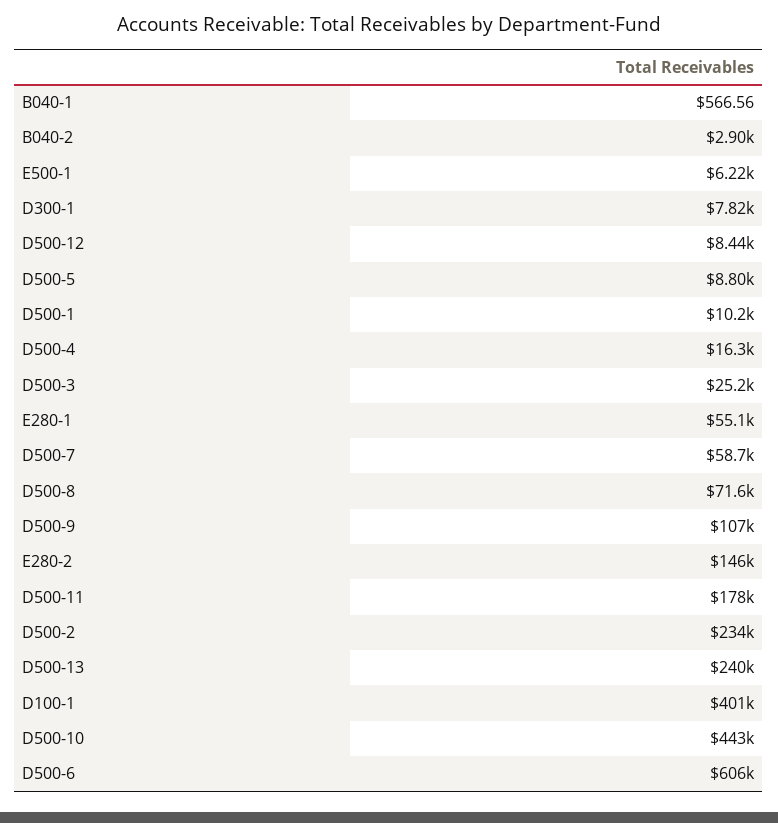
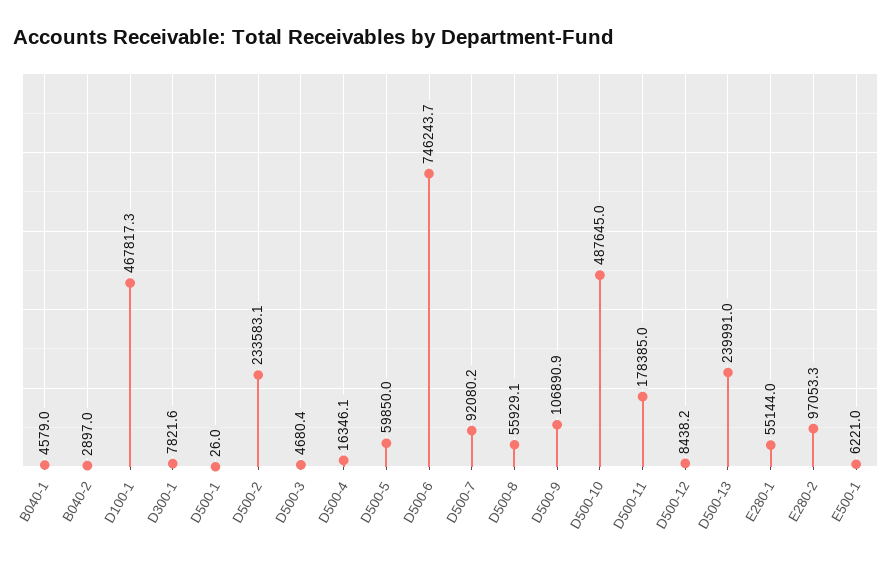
B040-1: 566.56 -> 4579
D500-5: 8800 -> 59850
D500-1: 10200 -> 26
D500-3: 25200 -> 4680.4
D500-7: 58700 -> 92080.2
D500-8: 71600 -> 55929.1
E280-2: 146000 -> 97053.3
D100-1: 401000 -> 467817.3
D500-10: 443000 -> 487645
D500-6: 606000 -> 746243.7

